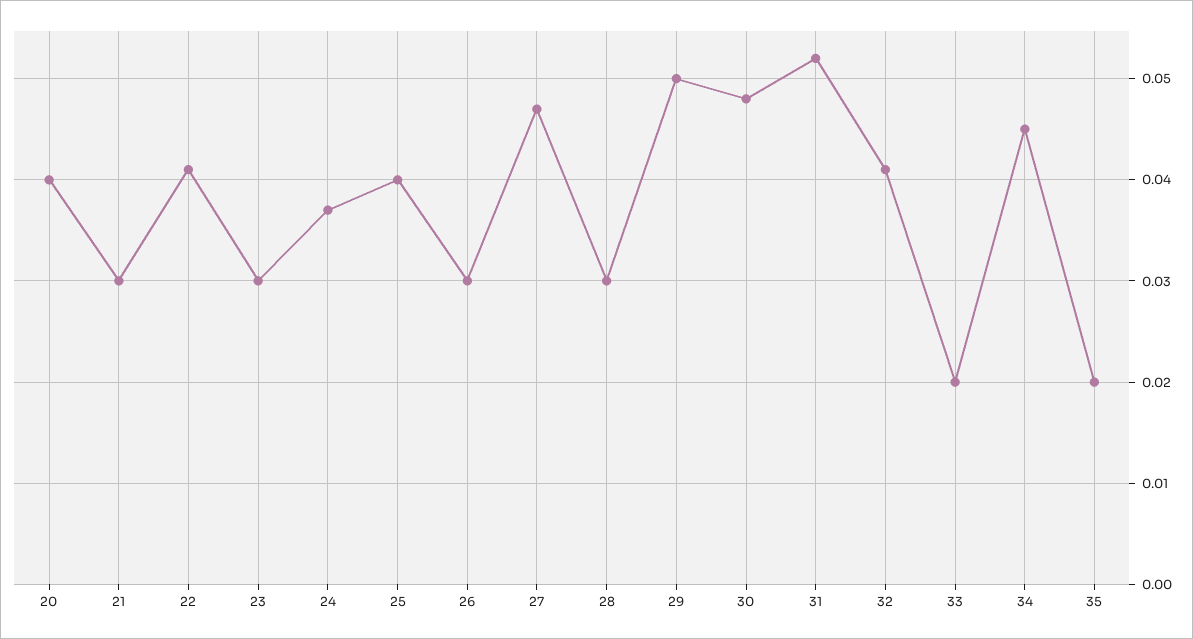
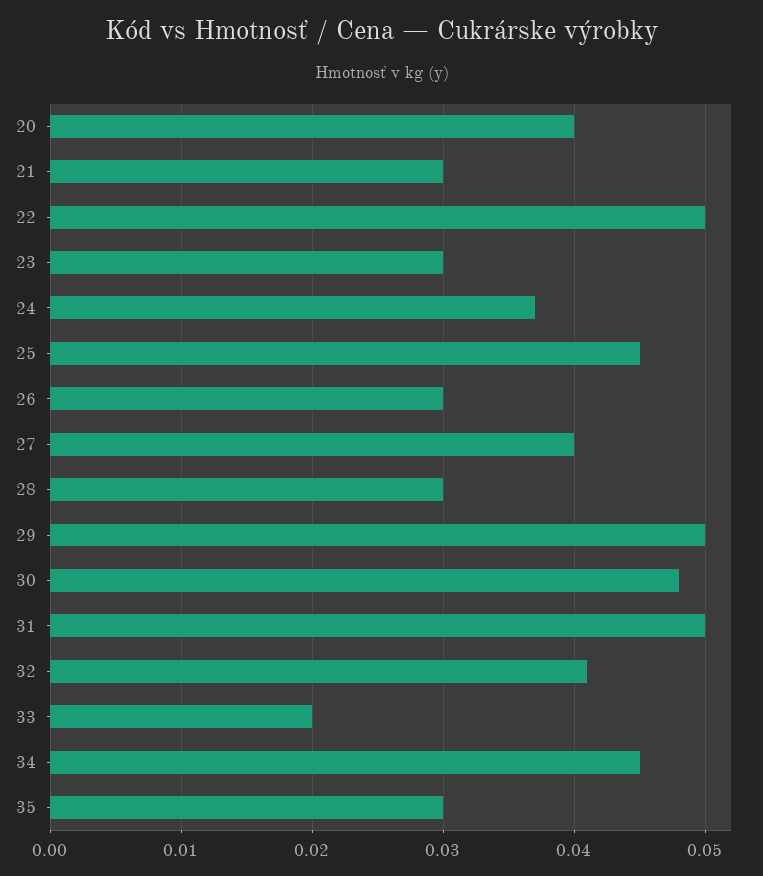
22: 0.041 -> 0.05
25: 0.04 -> 0.045
27: 0.047 -> 0.04
31: 0.052 -> 0.05
35: 0.02 -> 0.03

